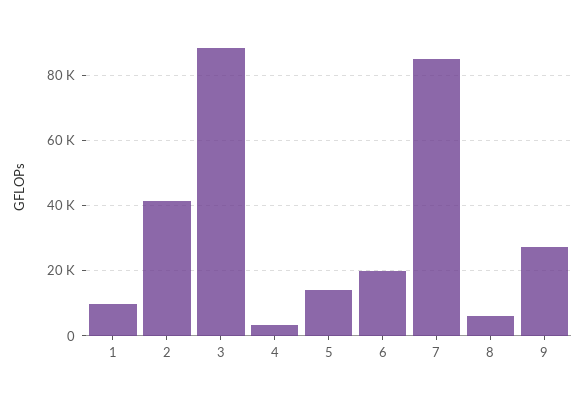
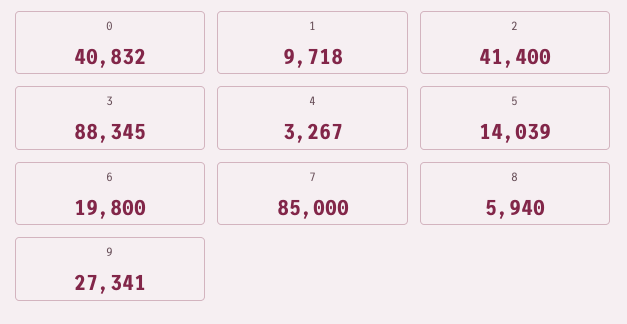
0: none -> 40832

